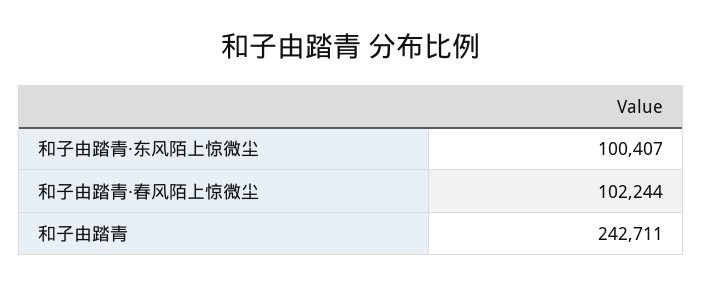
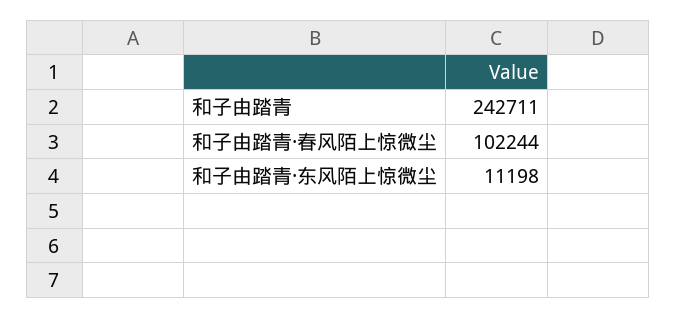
和子由踏青·东风陌上惊微尘: 100407 -> 11198

